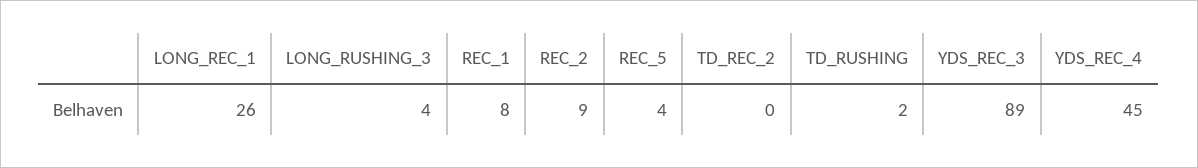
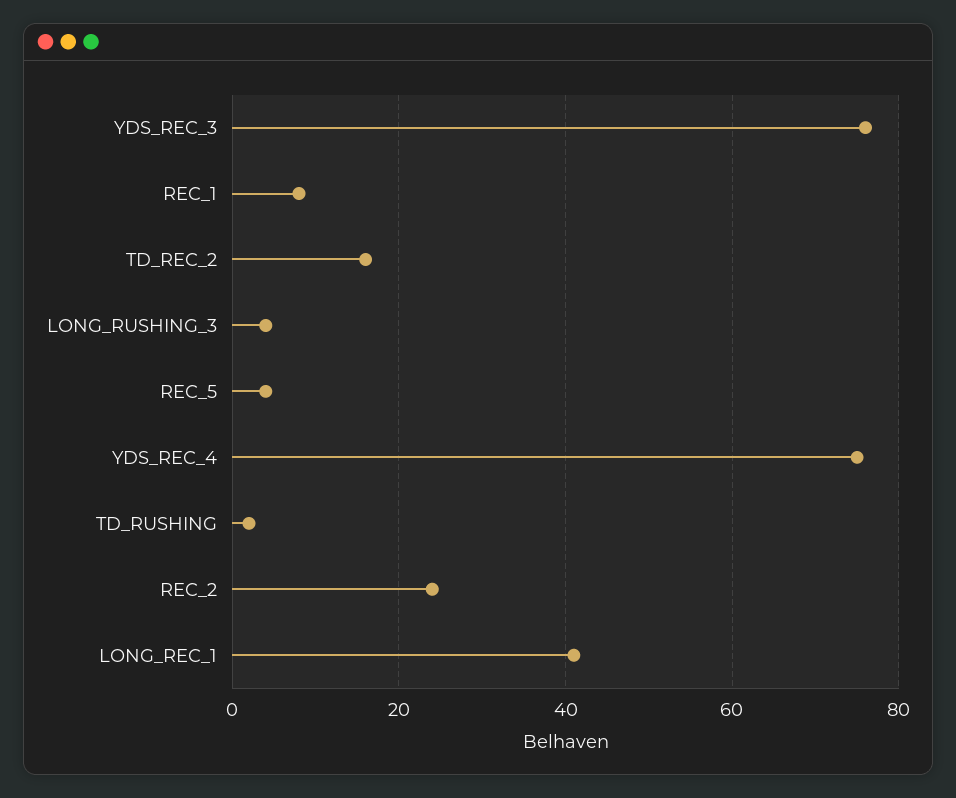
LONG_REC_1: 26 -> 40
REC_2: 9 -> 25
TD_REC_2: 0 -> 15
YDS_REC_3: 89 -> 75
YDS_REC_4: 45 -> 75

